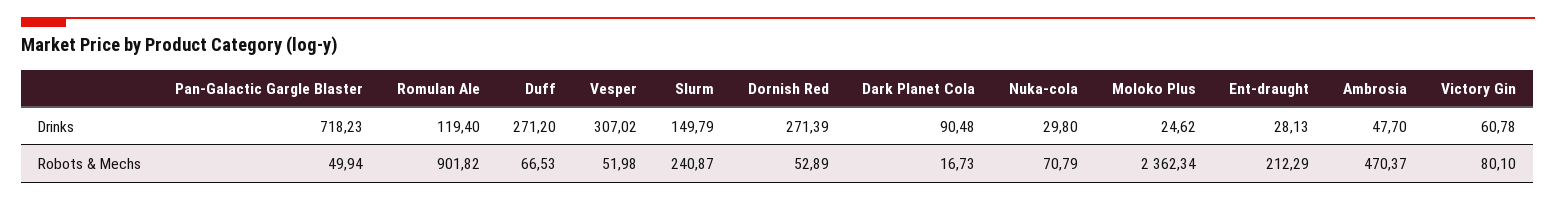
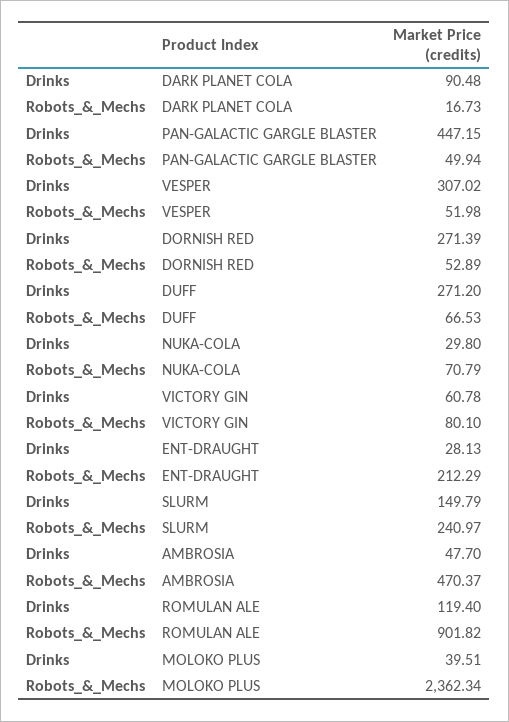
Pan-Galactic Gargle Blaster, Drinks: 718.23 -> 447.15
Moloko Plus, Drinks: 24.62 -> 39.51
Slurm, Robots & Mechs: 240.87 -> 240.97

